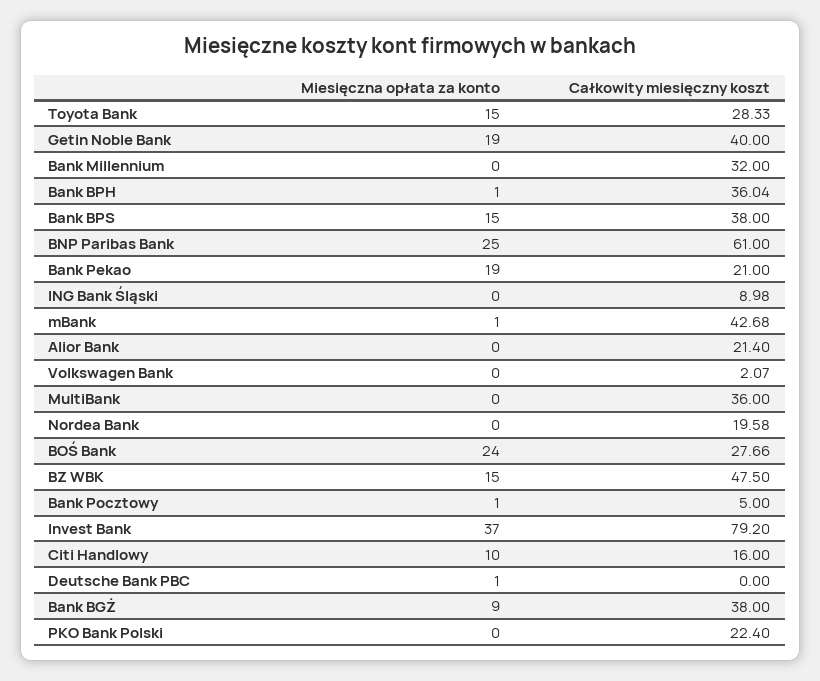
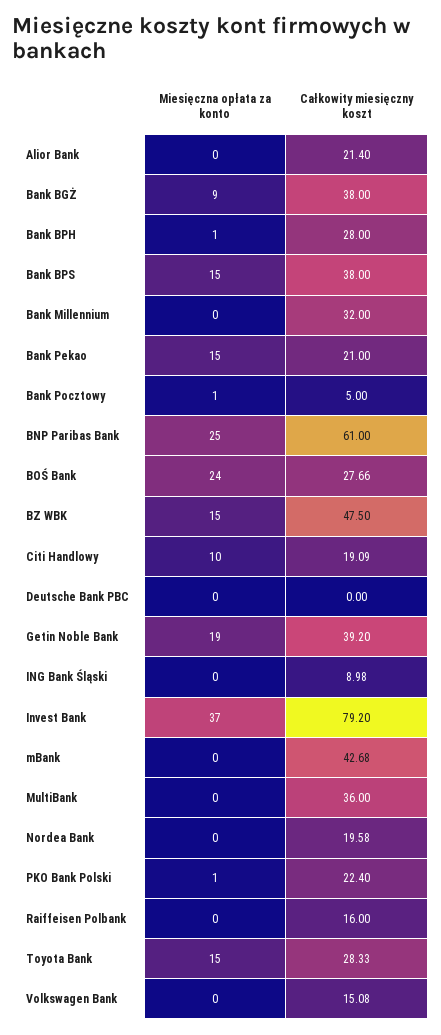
Całkowity miesięczny koszt, Getin Noble Bank: 40 -> 39.2
Całkowity miesięczny koszt, Bank BPH: 36.04 -> 28
Miesięczna opłata za konto, Bank Pekao: 19 -> 15
Miesięczna opłata za konto, mBank: 1 -> 0
Całkowity miesięczny koszt, Volkswagen Bank: 2.07 -> 15.08
Całkowity miesięczny koszt, Citi Handlowy: 16 -> 19.09
Miesięczna opłata za konto, Deutsche Bank PBC: 1 -> 0
Miesięczna opłata za konto, PKO Bank Polski: 0 -> 1
Miesięczna opłata za konto, Raiffeisen Polbank: none -> 0
Całkowity miesięczny koszt, Raiffeisen Polbank: none -> 16

